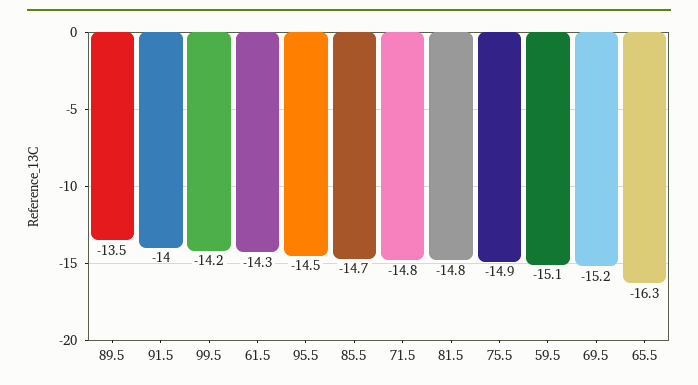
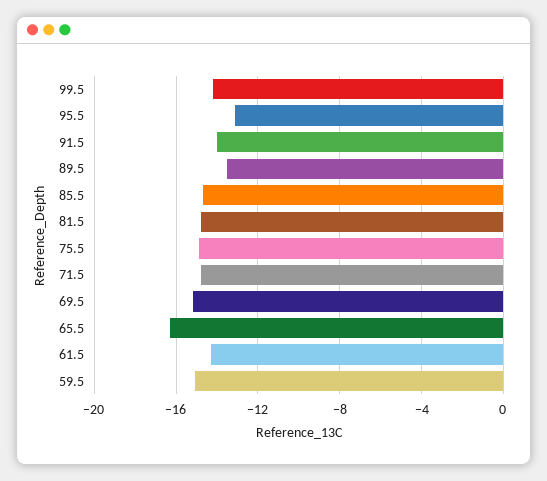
95.5: -14.5 -> -13

